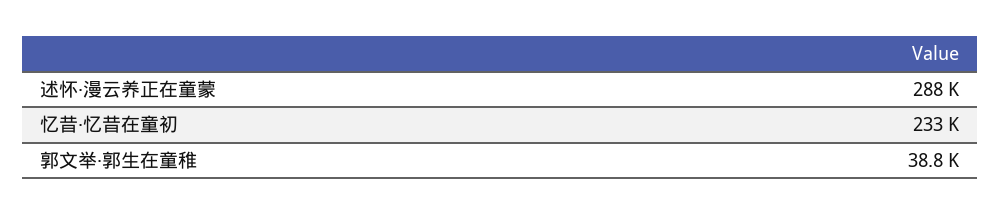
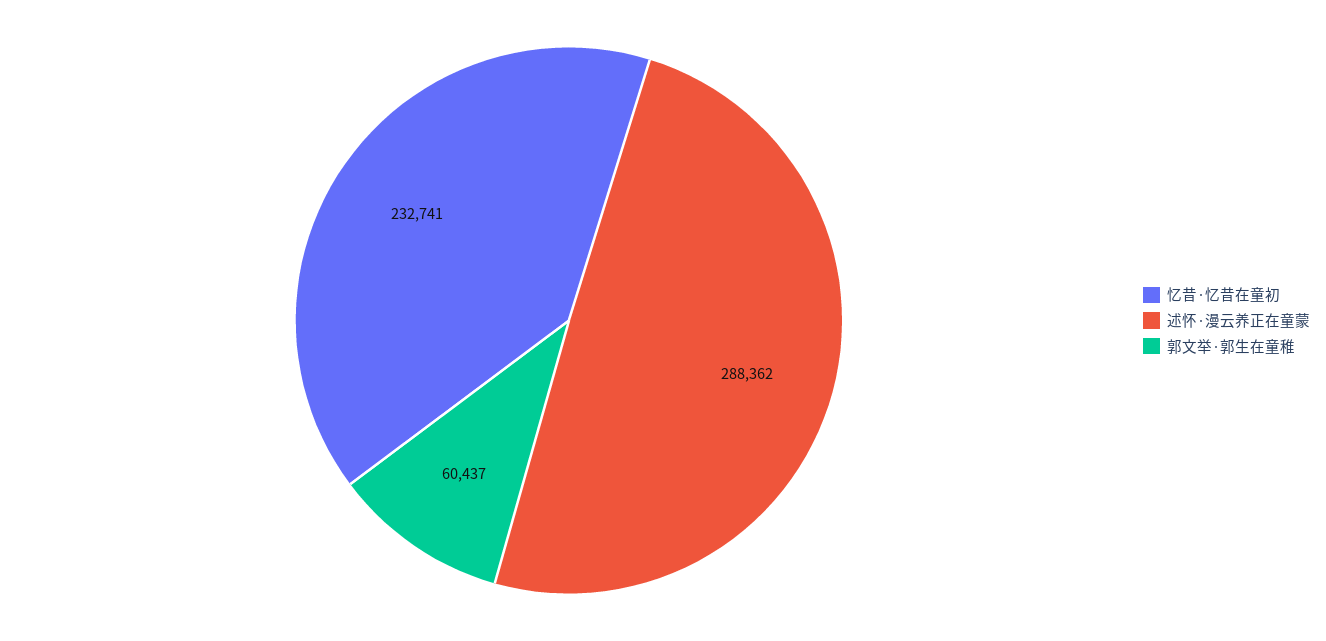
郭文举·郭生在童稚: 38800 -> 60437

